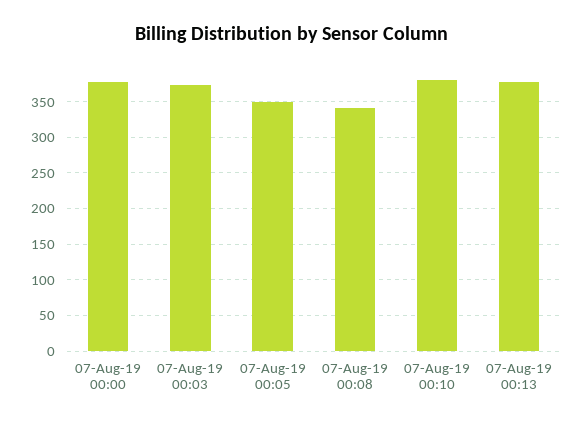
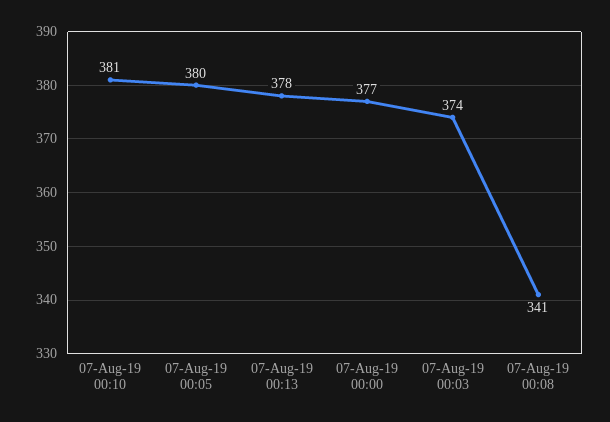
07-Aug-19 00:05: 350 -> 380

